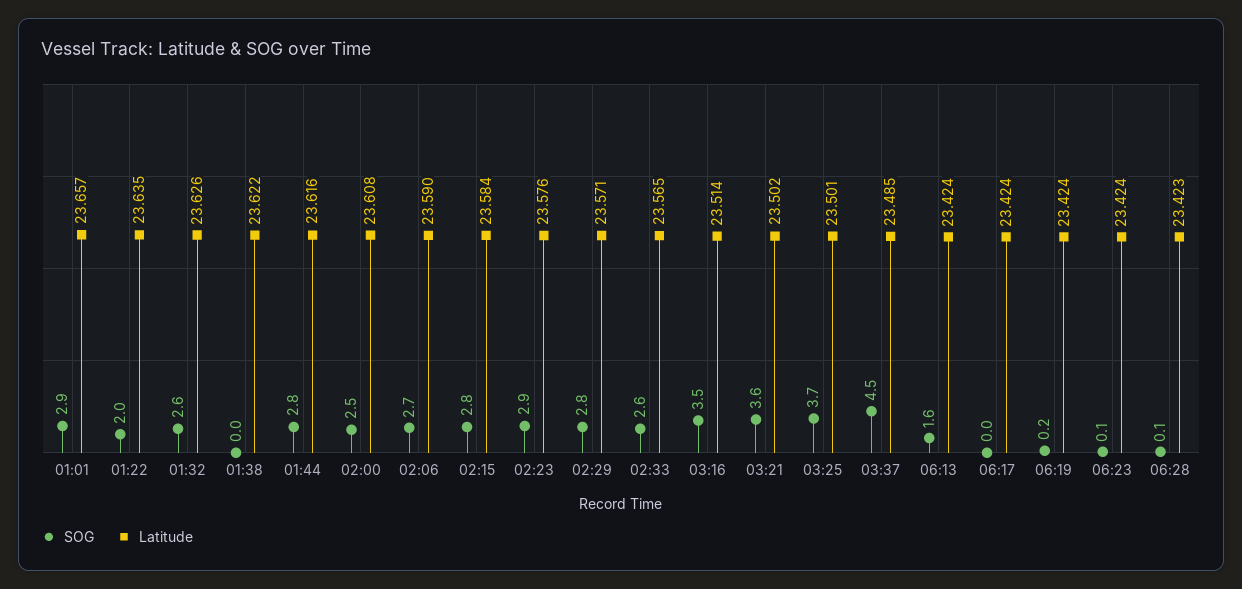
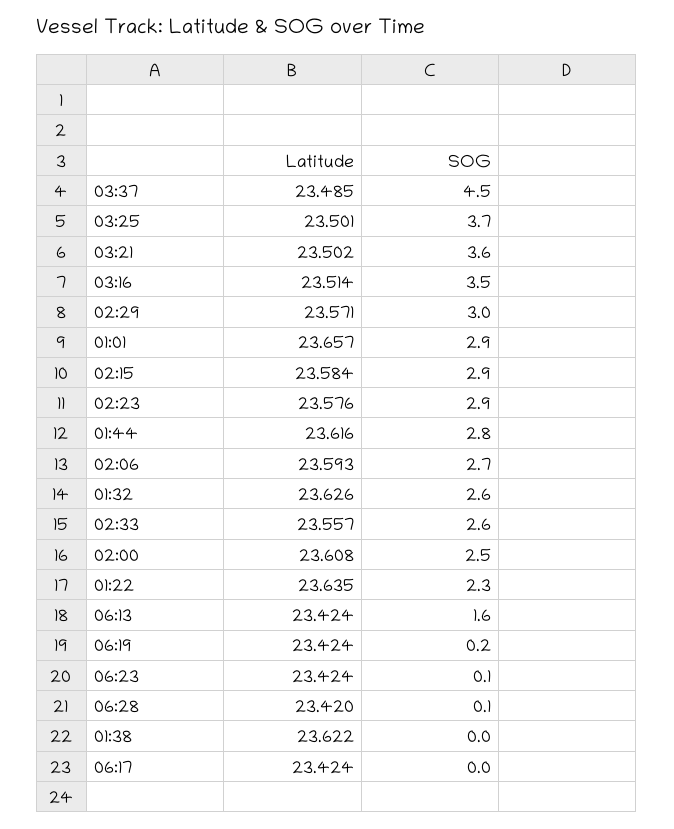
SOG, 01:22: 2 -> 2.3
Latitude, 02:06: 23.59 -> 23.593
SOG, 02:15: 2.8 -> 2.9
SOG, 02:29: 2.8 -> 3
Latitude, 02:33: 23.565 -> 23.557
Latitude, 06:28: 23.423 -> 23.42

